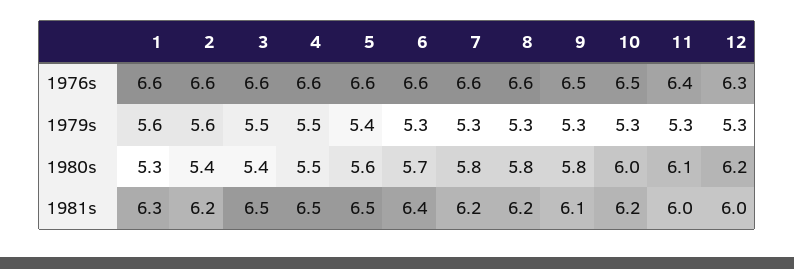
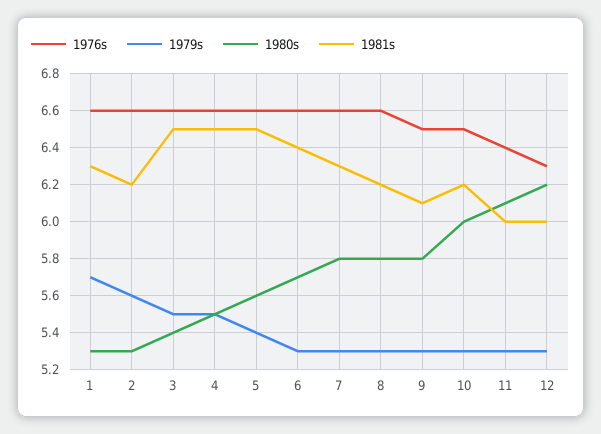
1979s, 1: 5.6 -> 5.7
1980s, 2: 5.4 -> 5.3
1981s, 7: 6.2 -> 6.3

